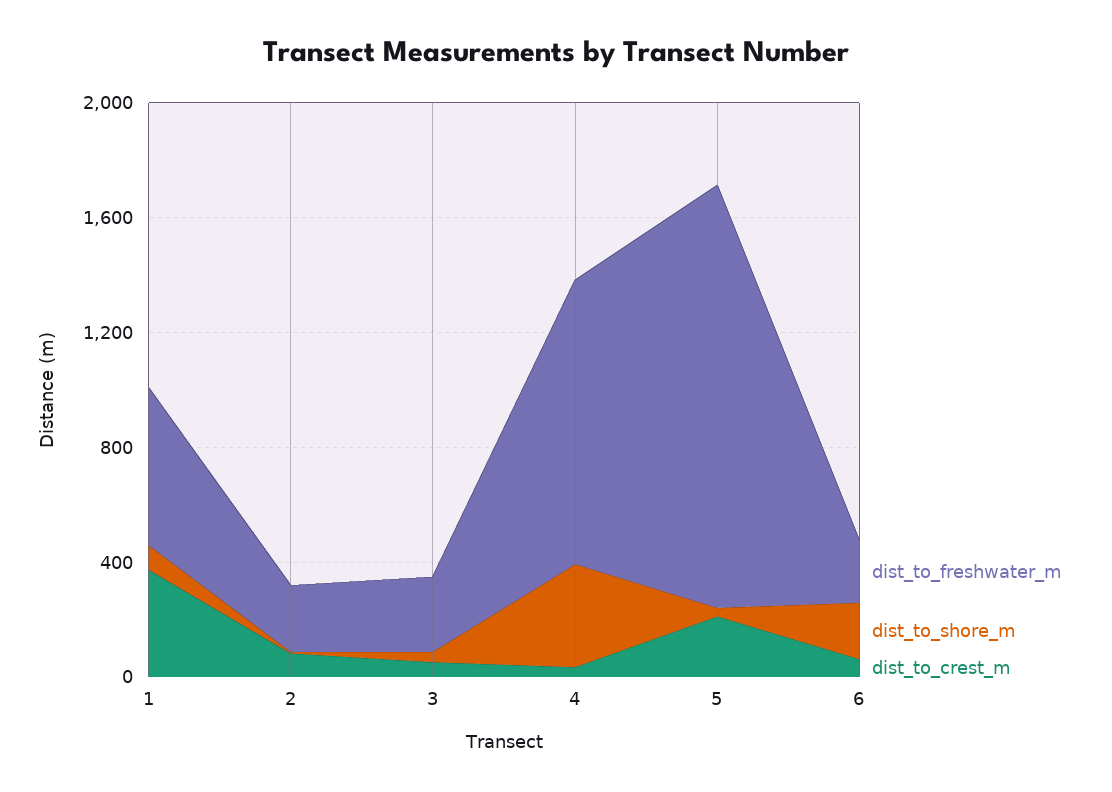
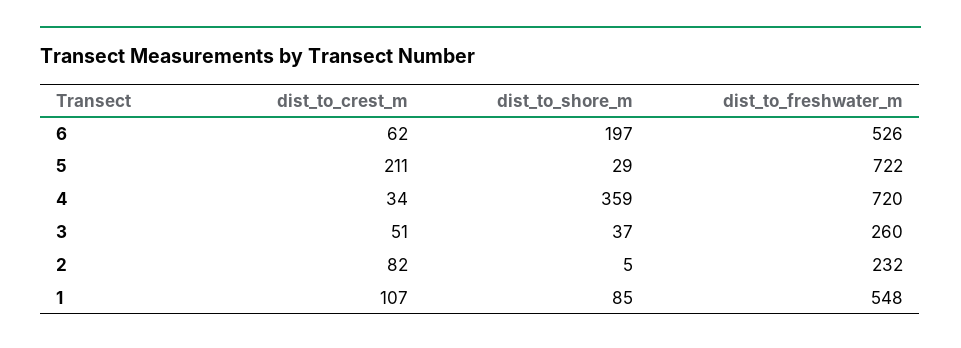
dist_to_crest_m, 1: 400 -> 107
dist_to_freshwater_m, 4: 1000 -> 720
dist_to_freshwater_m, 5: 1500 -> 722
dist_to_freshwater_m, 6: 200 -> 526

